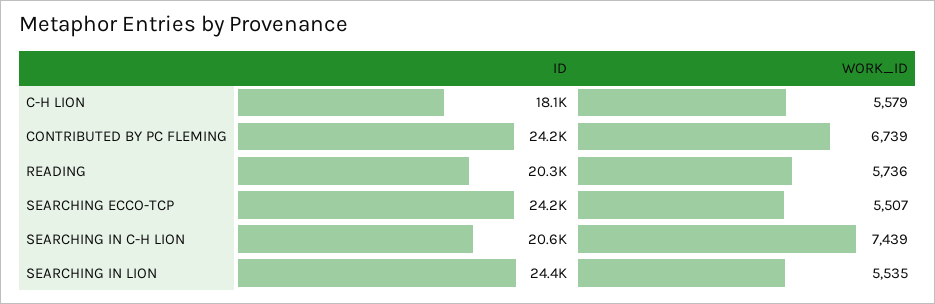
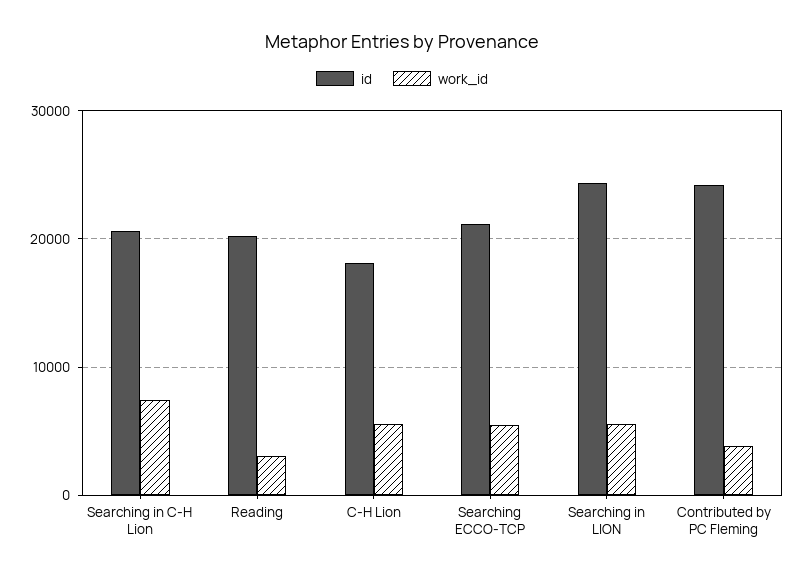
WORK_ID, CONTRIBUTED BY PC FLEMING: 6739 -> 4000
WORK_ID, READING: 5736 -> 3000
ID, SEARCHING ECCO-TCP: 24200 -> 21000

